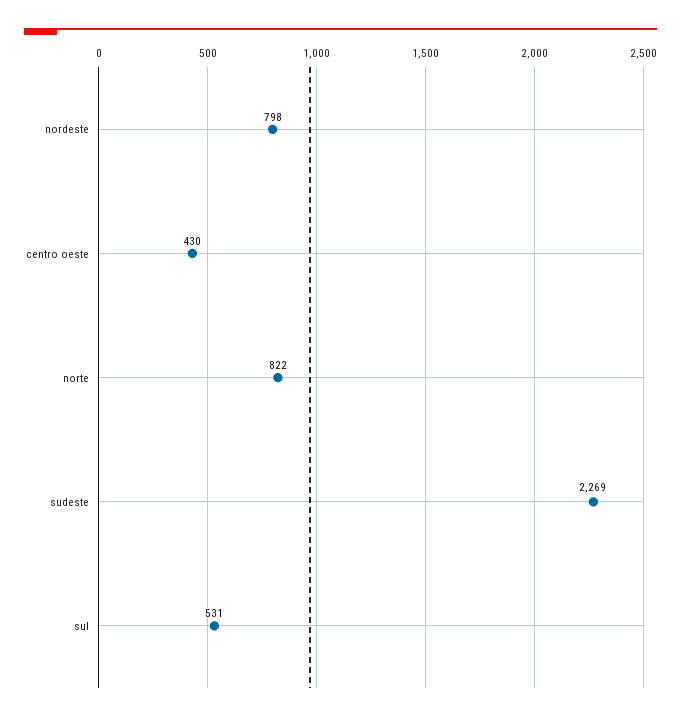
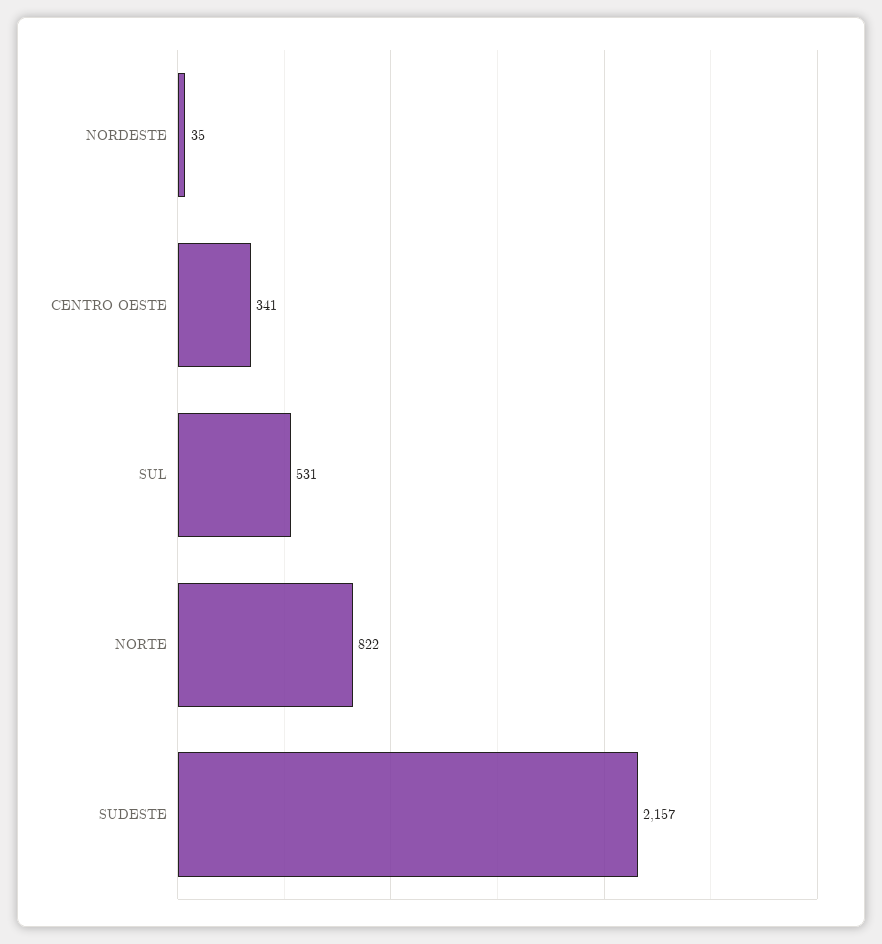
nordeste: 798 -> 35
centro oeste: 430 -> 341
sudeste: 2269 -> 2157

